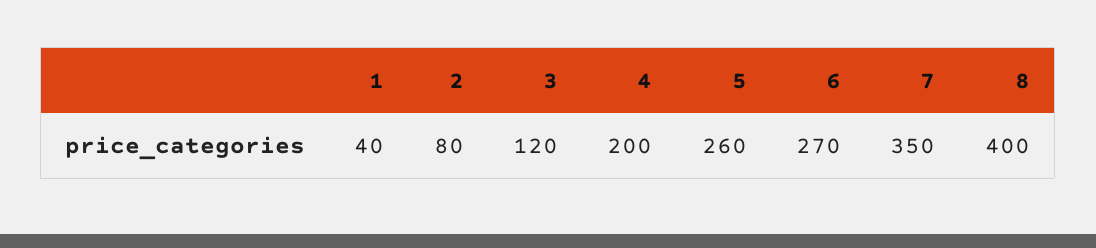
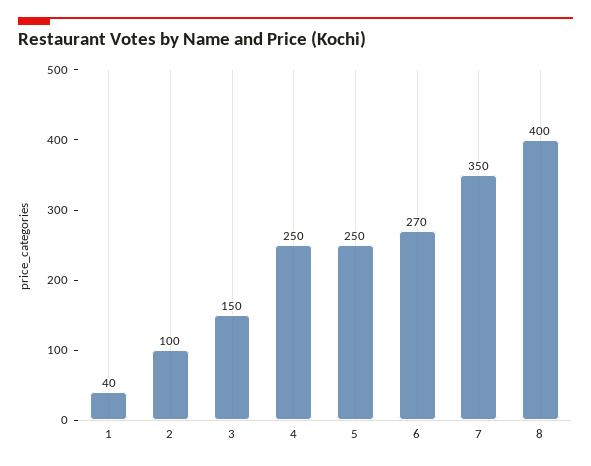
2: 80 -> 100
3: 120 -> 150
4: 200 -> 250
5: 260 -> 250

